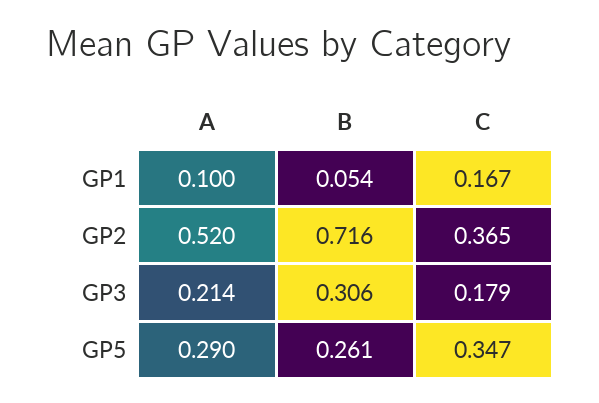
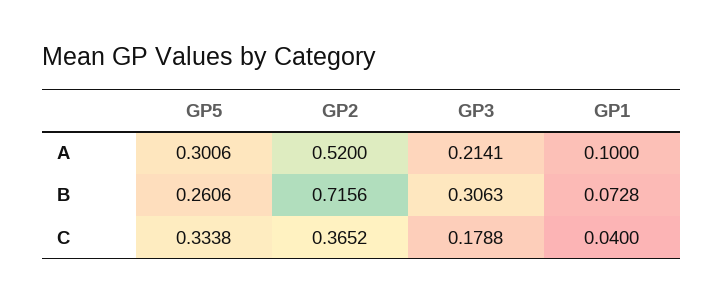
B, GP1: 0.054 -> 0.0728
C, GP1: 0.167 -> 0.04
A, GP5: 0.29 -> 0.3006
C, GP5: 0.347 -> 0.3338

